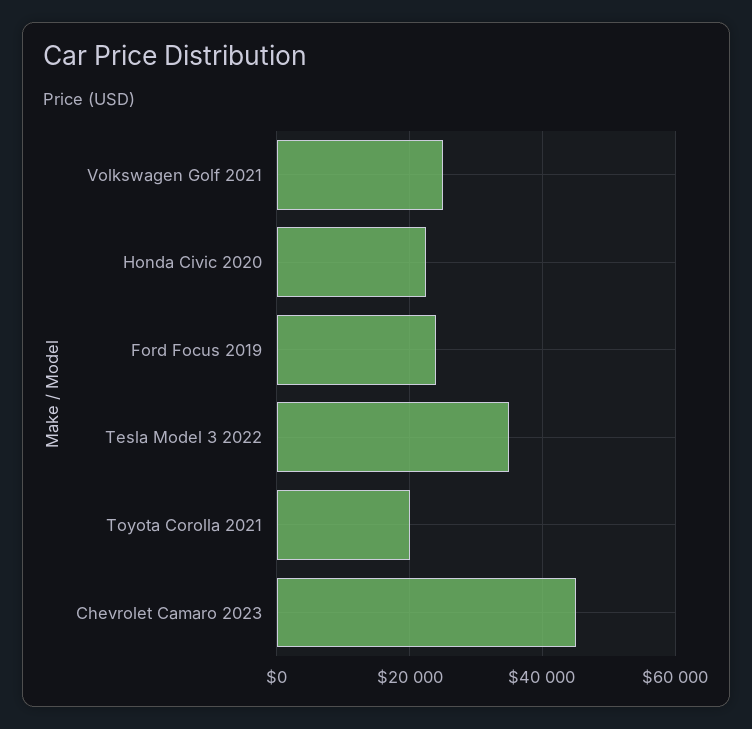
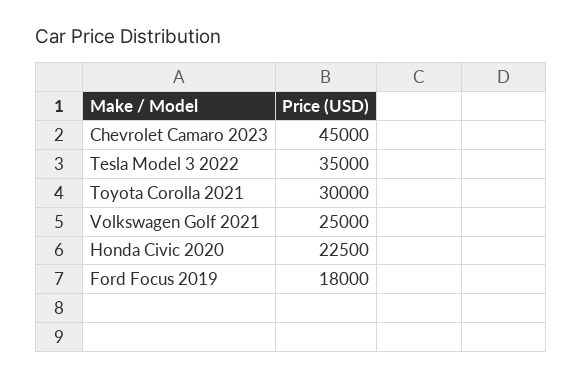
Ford Focus 2019: 24000 -> 18000
Toyota Corolla 2021: 20000 -> 30000

